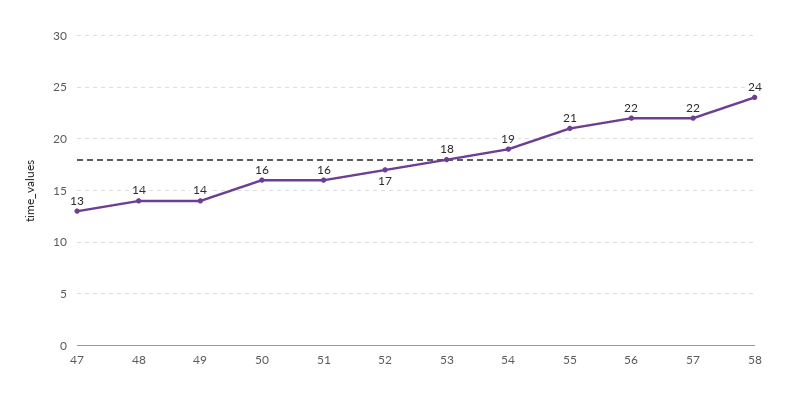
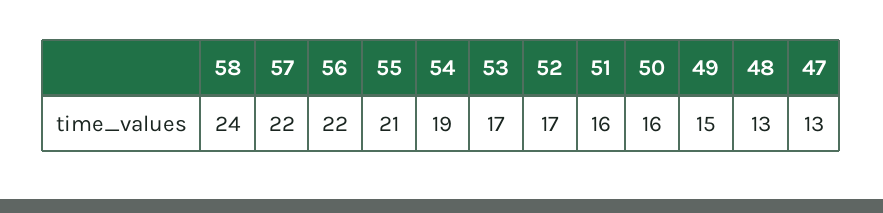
48: 14 -> 13
49: 14 -> 15
53: 18 -> 17

